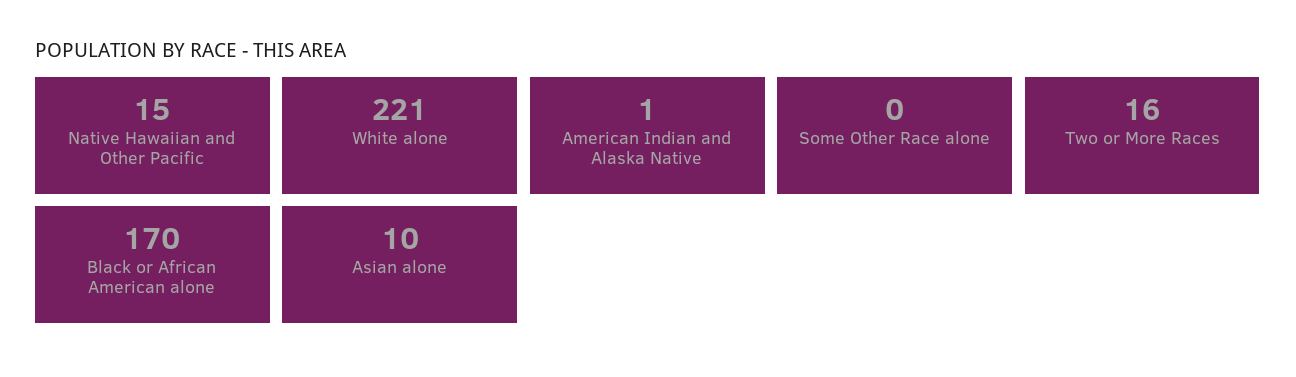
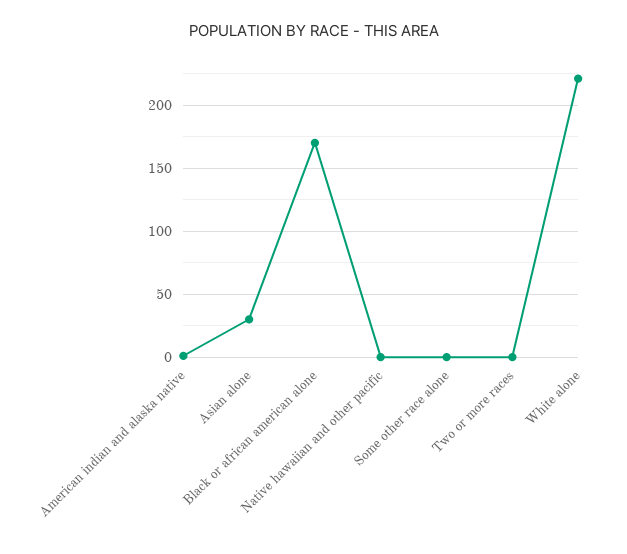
Native Hawaiian and Other Pacific: 15 -> 0
Two or More Races: 16 -> 0
Asian alone: 10 -> 30

